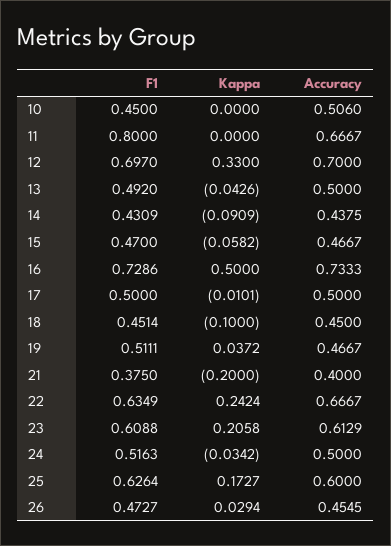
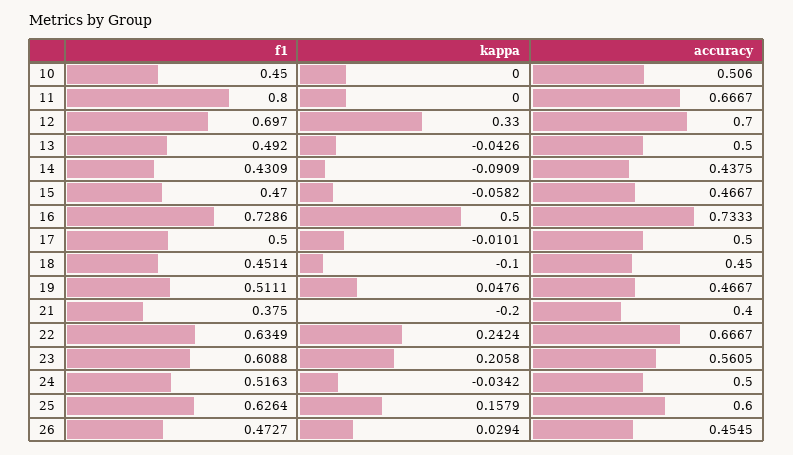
Kappa, 19: 0.0372 -> 0.0476
Accuracy, 23: 0.6129 -> 0.5605
Kappa, 25: 0.1727 -> 0.1579

